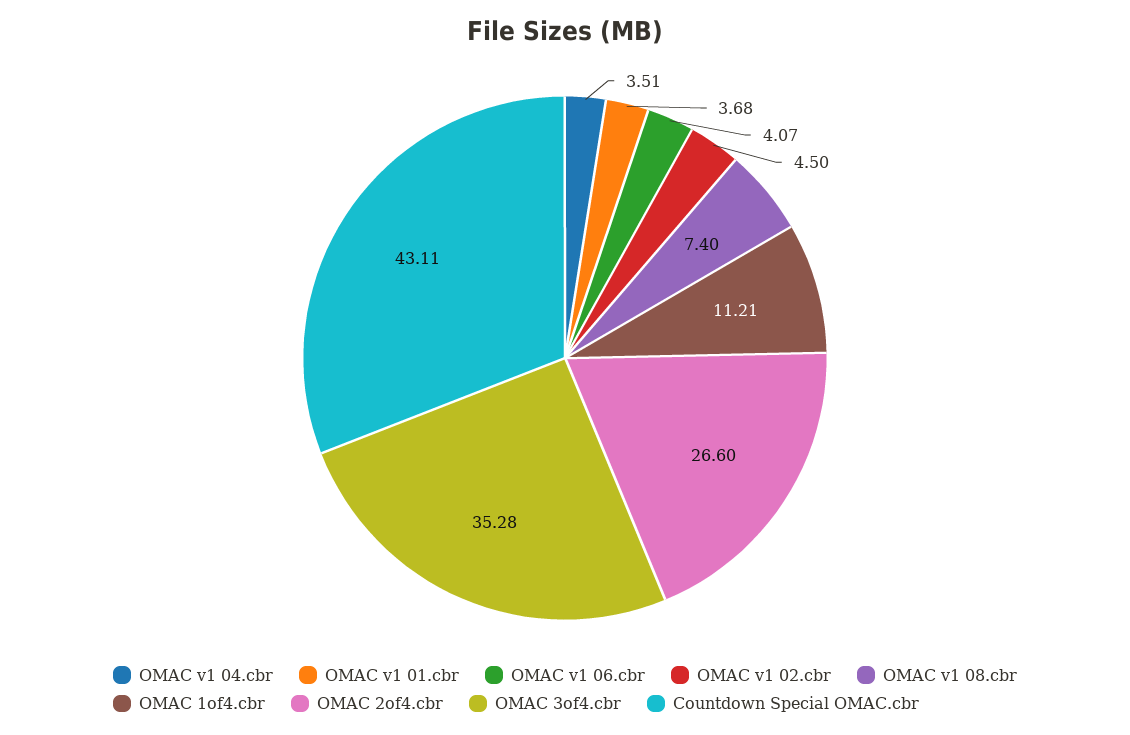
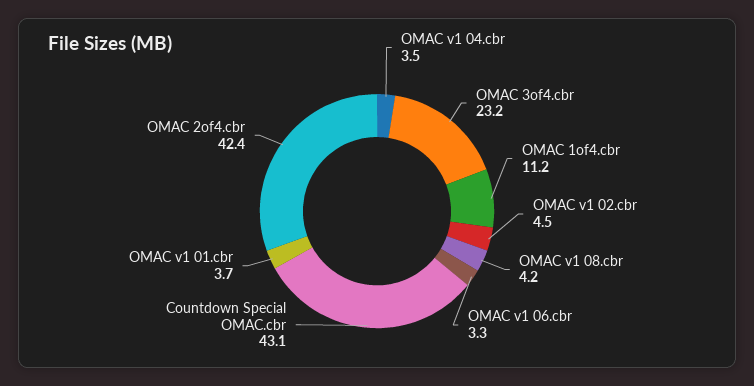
OMAC v1 06.cbr: 4.07 -> 3.3
OMAC v1 08.cbr: 7.4 -> 4.2
OMAC 2of4.cbr: 26.6 -> 42.4
OMAC 3of4.cbr: 35.28 -> 23.2

